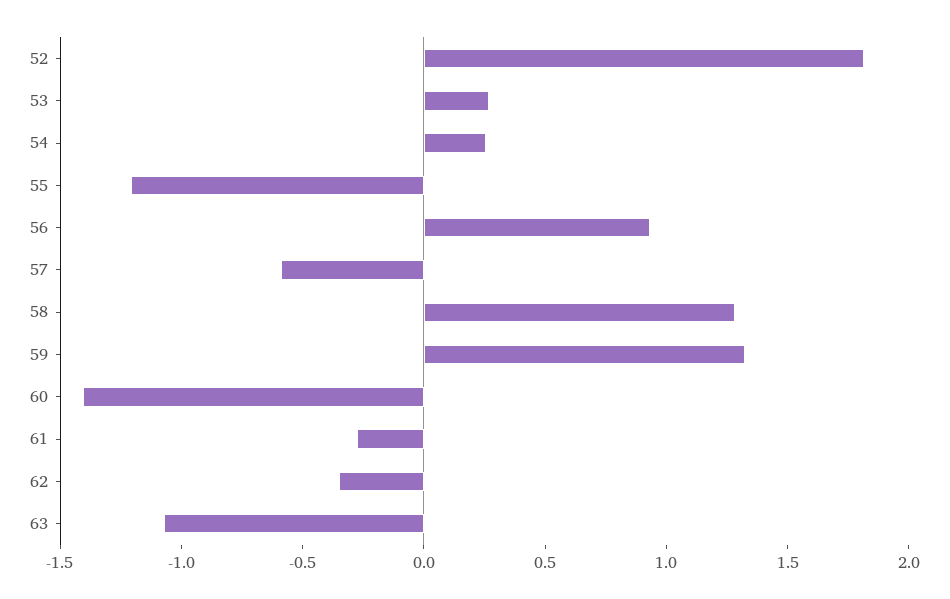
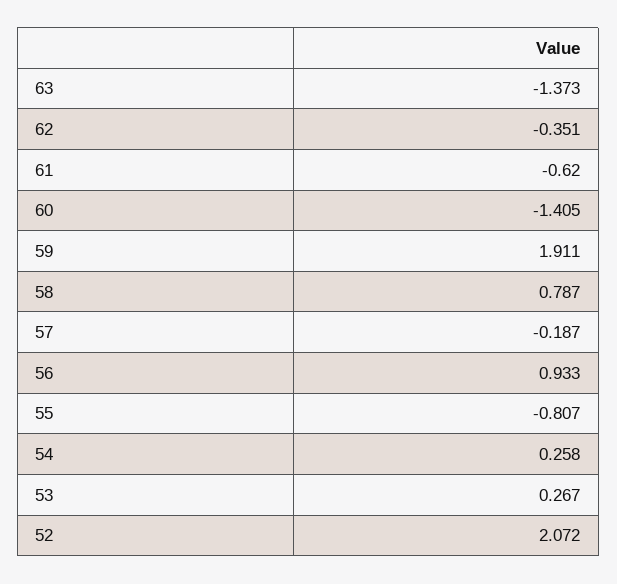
52: 1.8 -> 2.072
55: -1.2 -> -0.807
57: -0.6 -> -0.187
58: 1.3 -> 0.787
59: 1.3 -> 1.911
61: -0.3 -> -0.62
63: -1.1 -> -1.373

